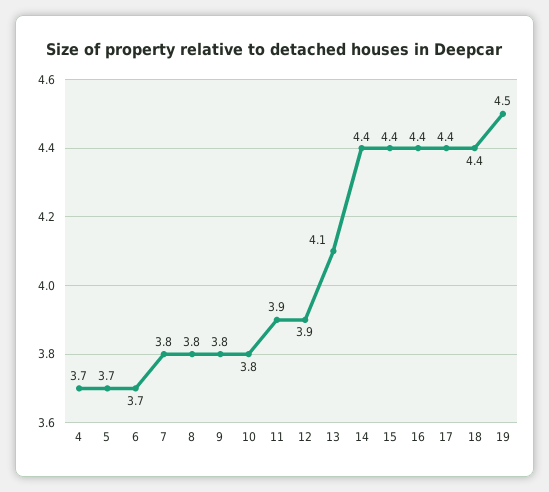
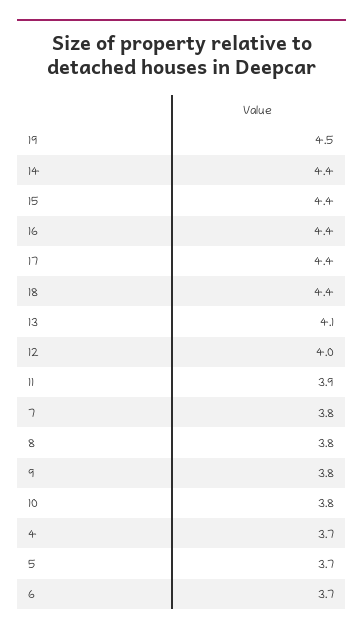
12: 3.9 -> 4

